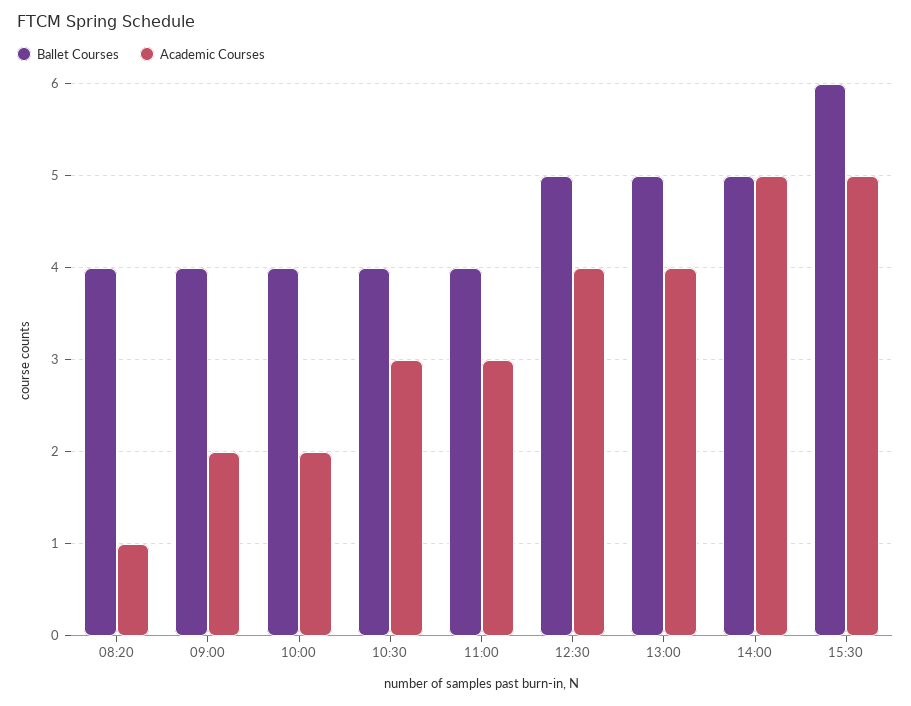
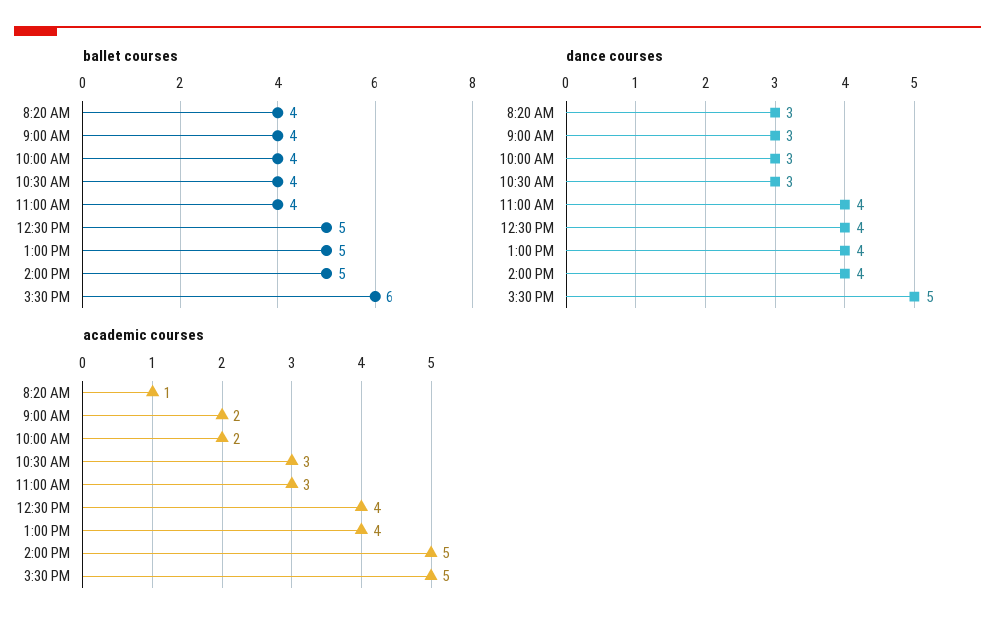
dance courses, 08:20: none -> 3
dance courses, 09:00: none -> 3
dance courses, 10:00: none -> 3
dance courses, 10:30: none -> 3
dance courses, 11:00: none -> 4
dance courses, 12:30: none -> 4
dance courses, 13:00: none -> 4
dance courses, 14:00: none -> 4
dance courses, 15:30: none -> 5

